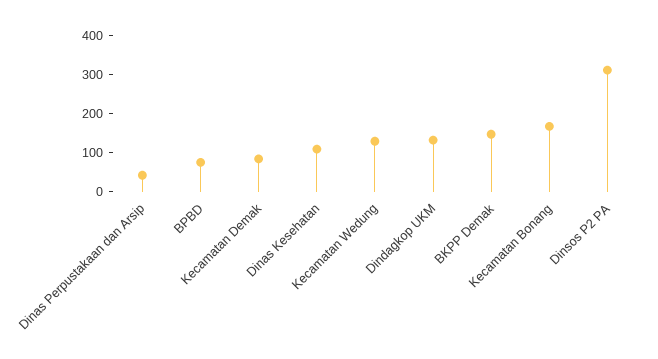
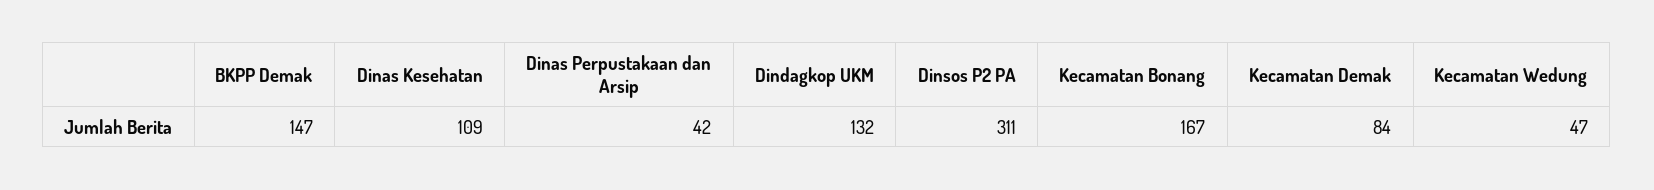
BPBD: 75 -> none
Kecamatan Wedung: 125 -> 47

